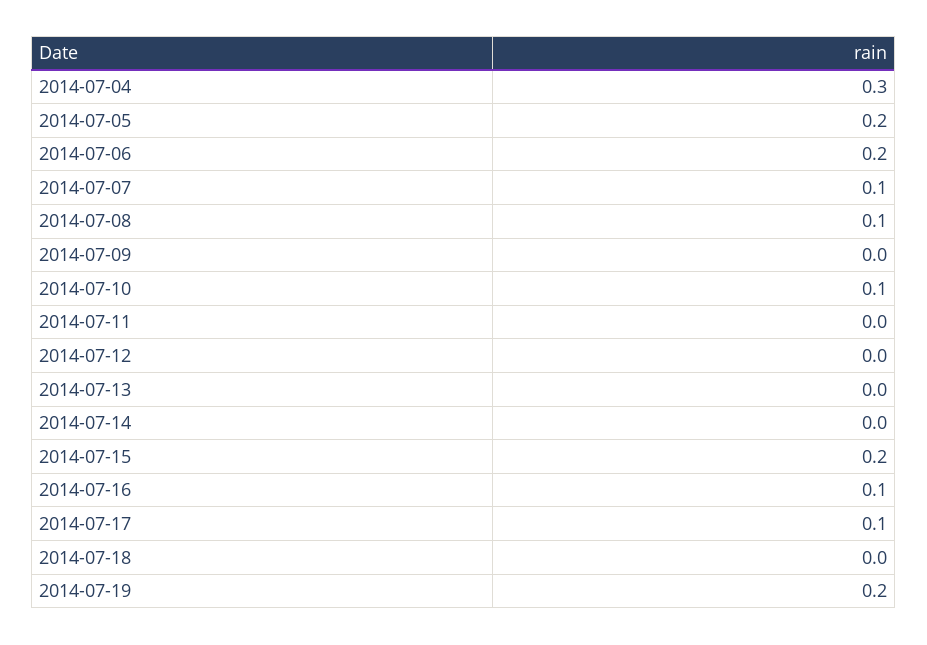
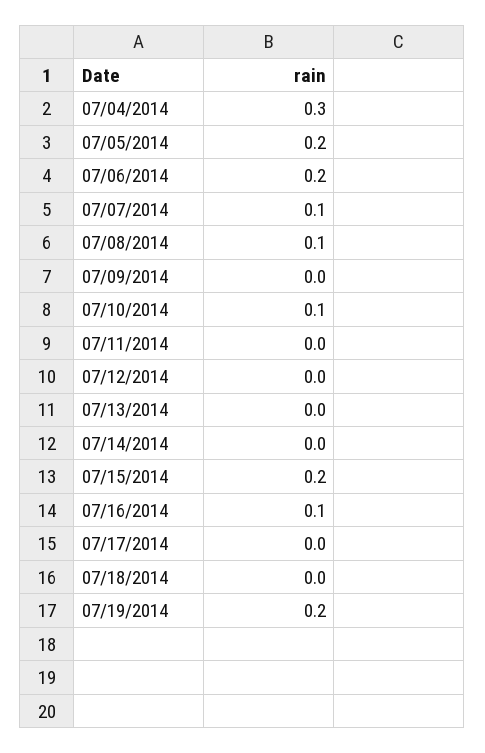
2014-07-17: 0.1 -> 0

